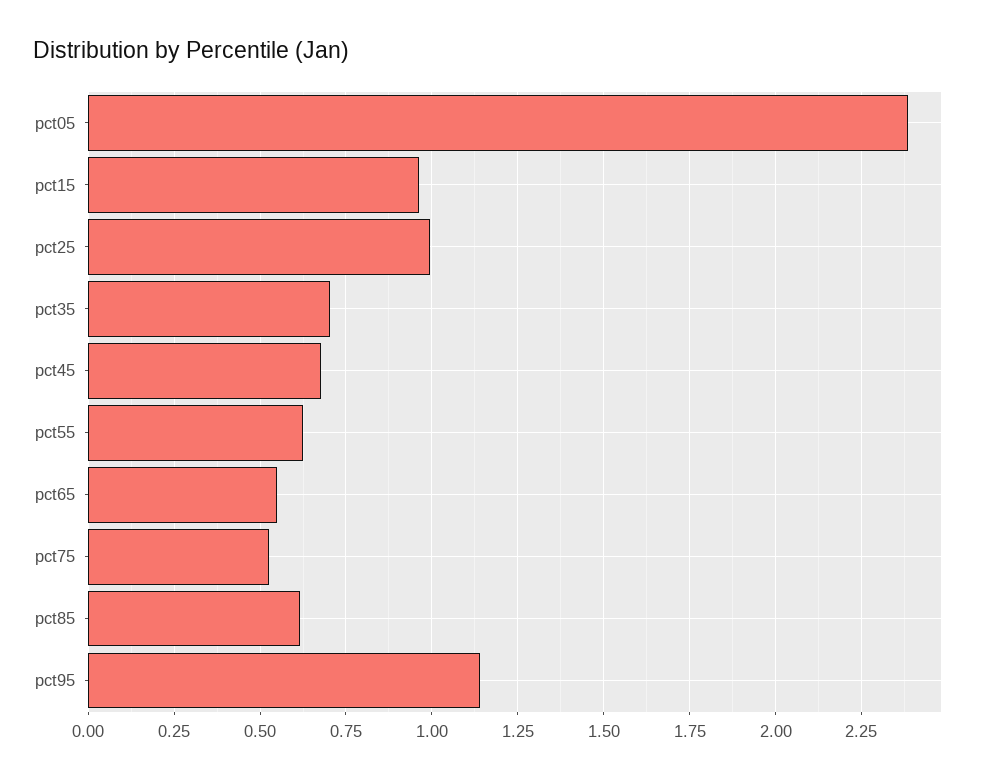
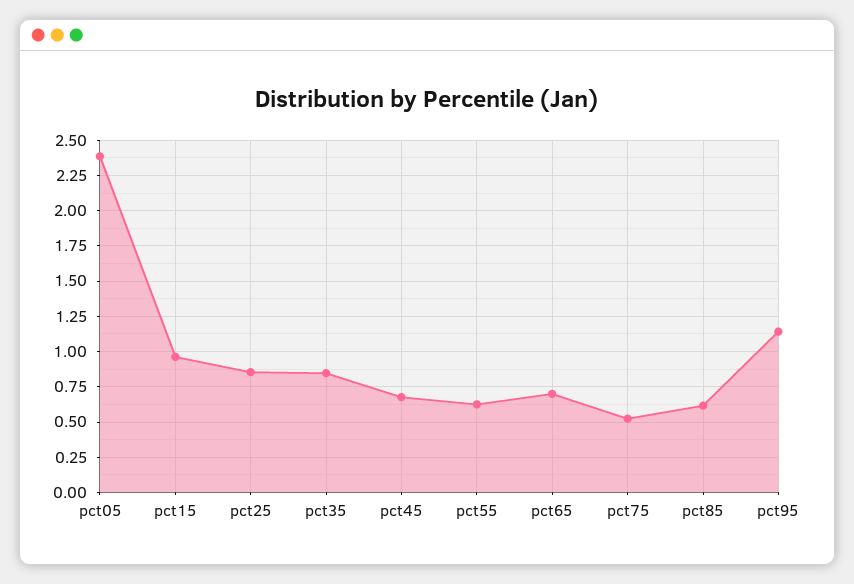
pct25: 1 -> 0.85
pct35: 0.7 -> 0.85
pct65: 0.55 -> 0.7

